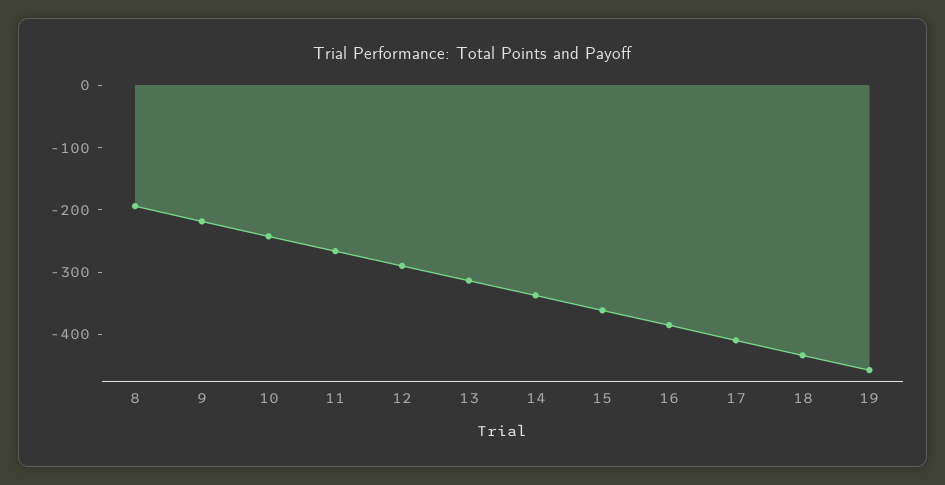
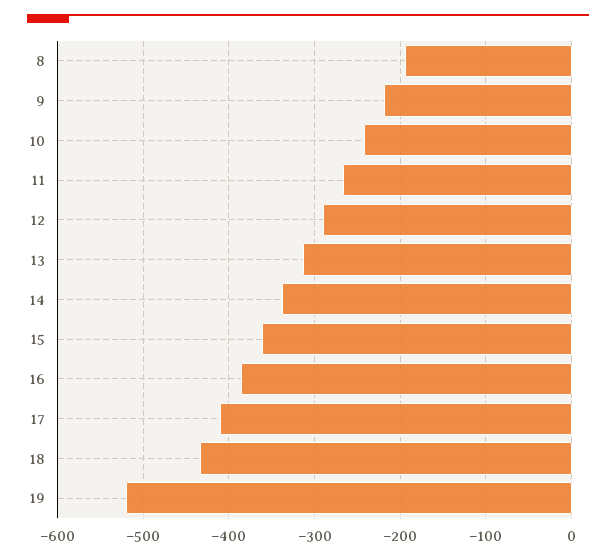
19: -460 -> -520

